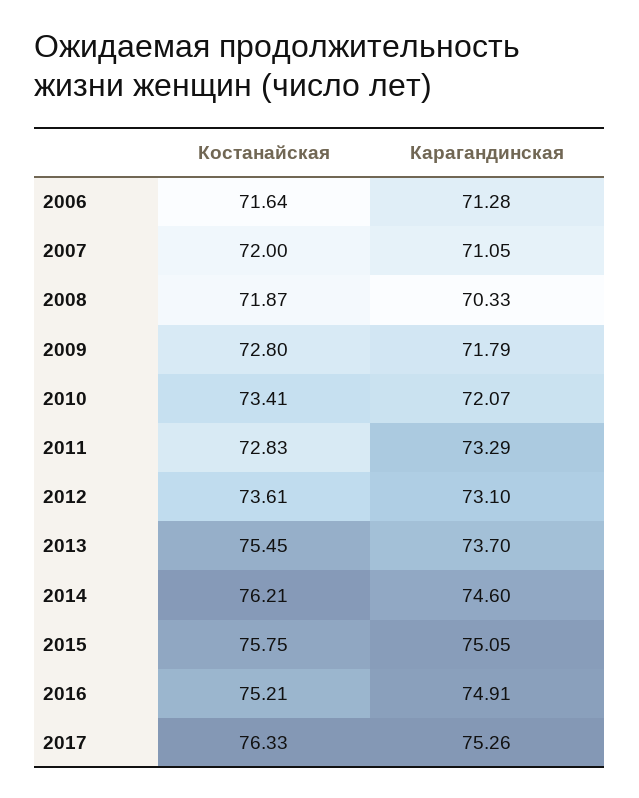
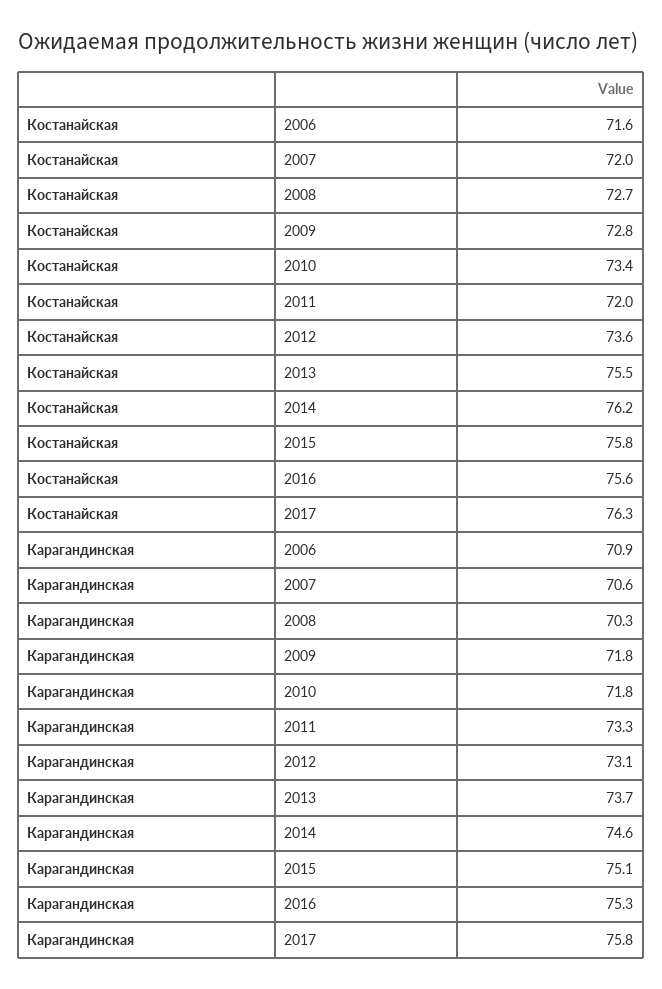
Карагандинская, 2006: 71.28 -> 70.9
Карагандинская, 2007: 71.05 -> 70.6
Костанайская, 2008: 71.87 -> 72.7
Карагандинская, 2010: 72.07 -> 71.8
Костанайская, 2011: 72.83 -> 72
Костанайская, 2016: 75.21 -> 75.6
Карагандинская, 2016: 74.91 -> 75.3
Карагандинская, 2017: 75.26 -> 75.8

